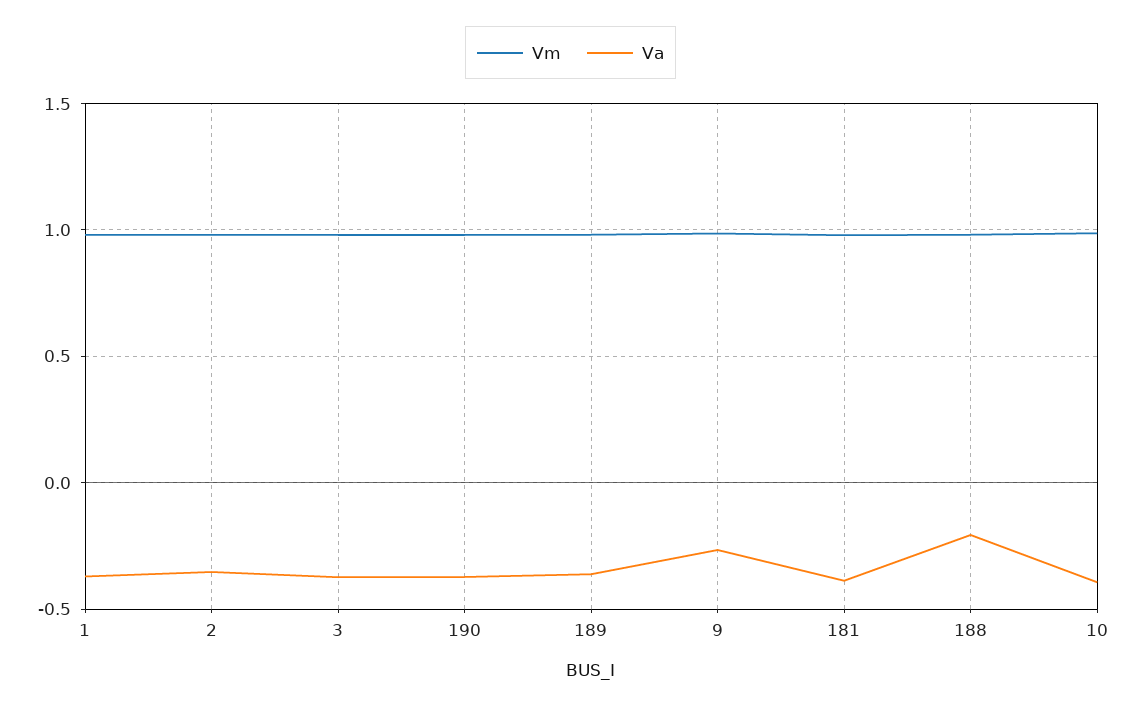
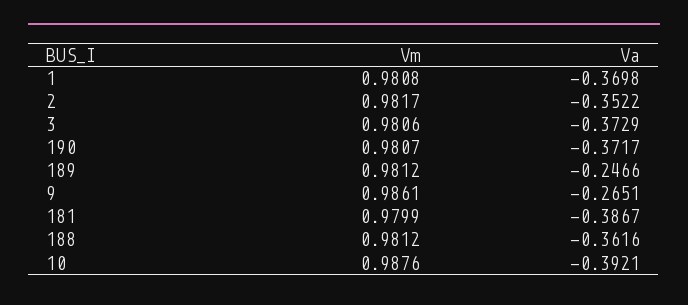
Va, 189: -0.35 -> -0.2466
Va, 188: -0.2 -> -0.3616

